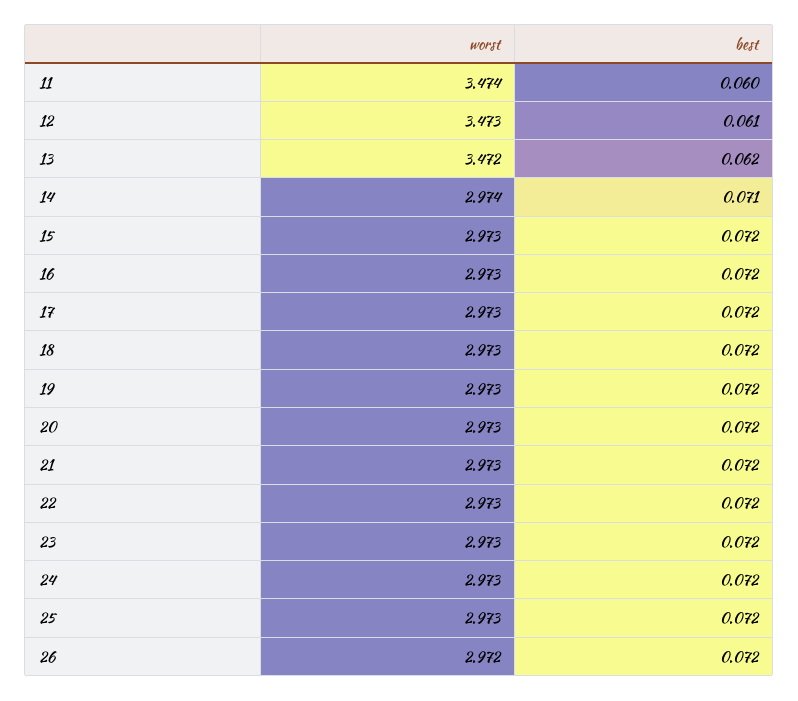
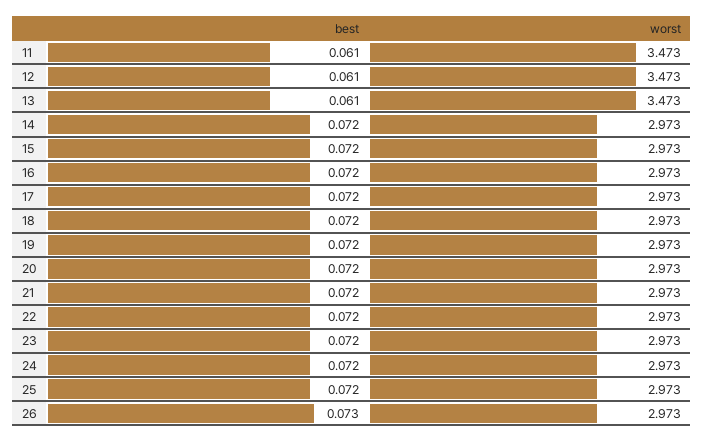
worst, 11: 3.474 -> 3.473
best, 11: 0.06 -> 0.061
worst, 13: 3.472 -> 3.473
best, 13: 0.062 -> 0.061
worst, 14: 2.974 -> 2.973
best, 14: 0.071 -> 0.072
worst, 26: 2.972 -> 2.973
best, 26: 0.072 -> 0.073

